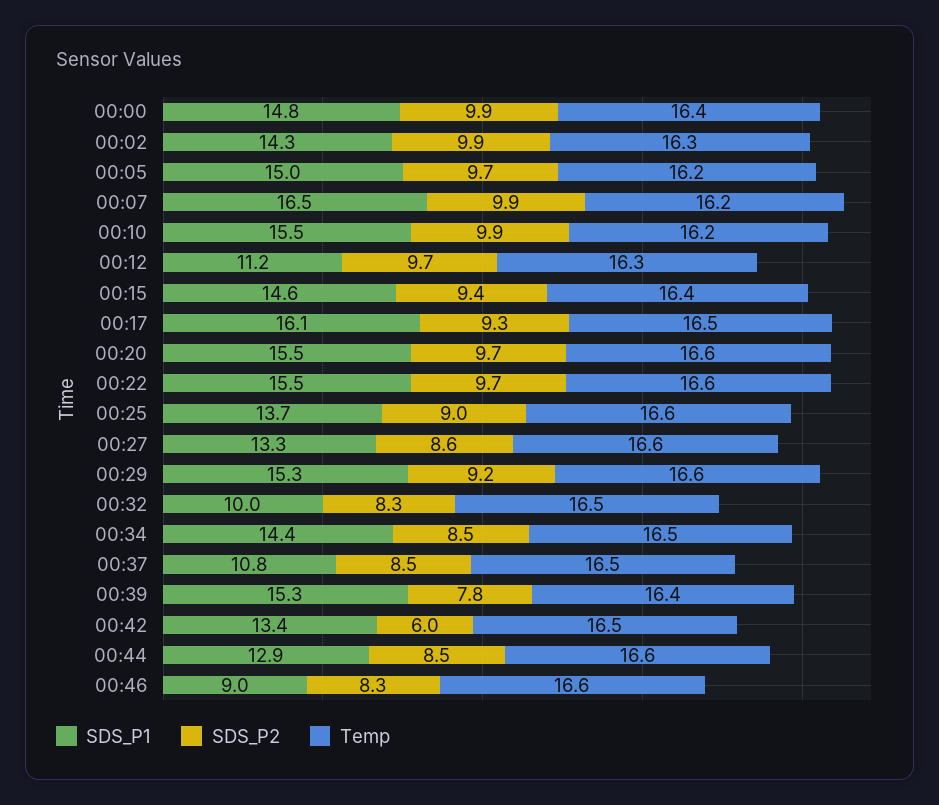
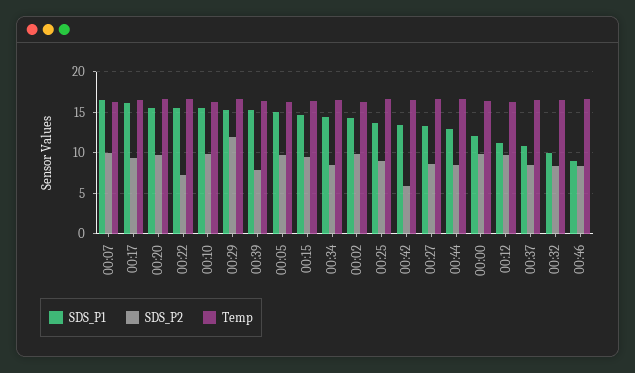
SDS_P1, 00:00: 14.8 -> 12
SDS_P2, 00:22: 9.7 -> 7
SDS_P2, 00:29: 9.2 -> 12

